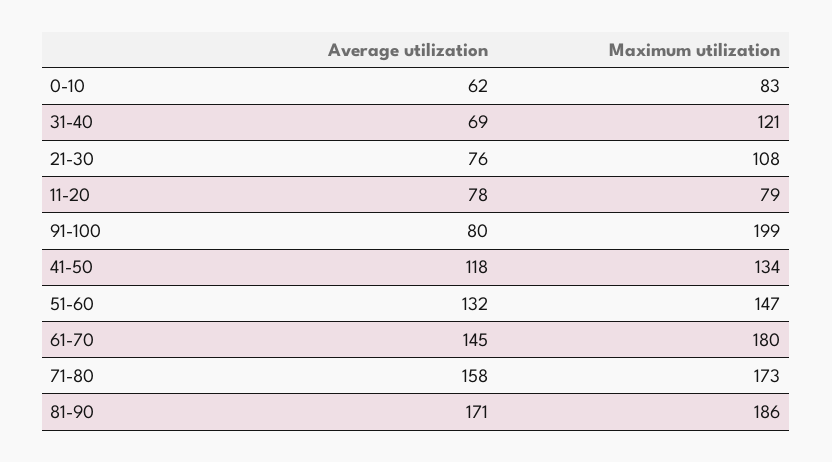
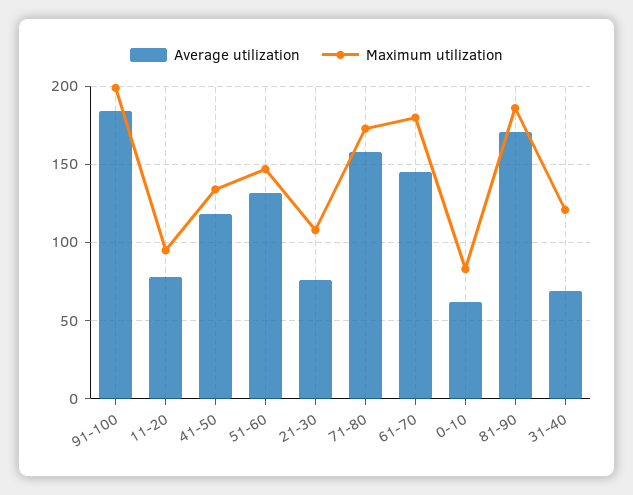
Maximum utilization, 11-20: 79 -> 95
Average utilization, 91-100: 80 -> 185

